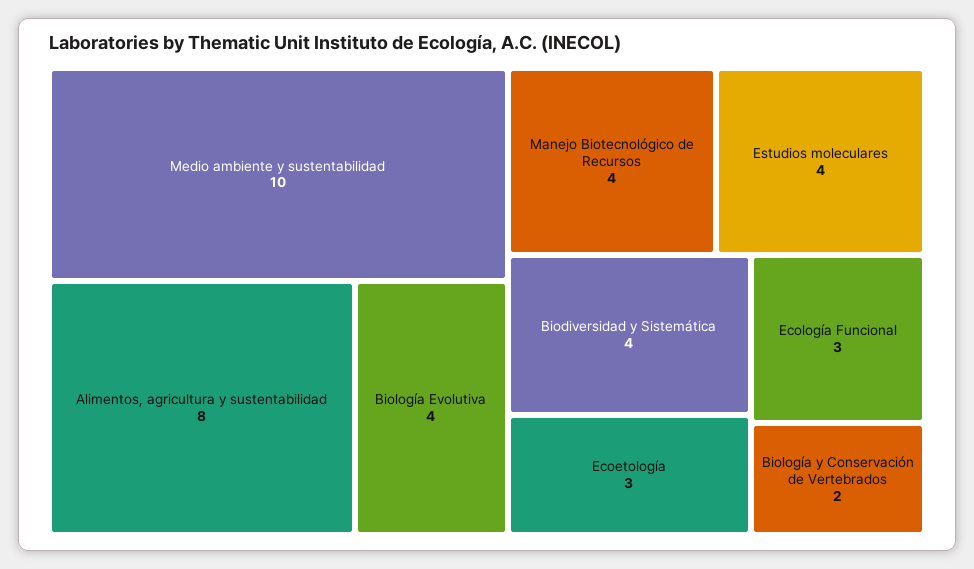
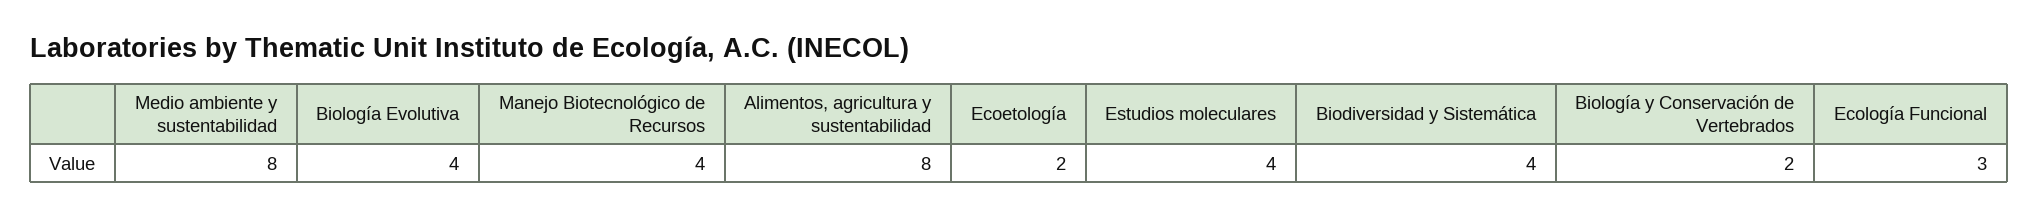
Medio ambiente y sustentabilidad: 10 -> 8
Ecoetología: 3 -> 2

